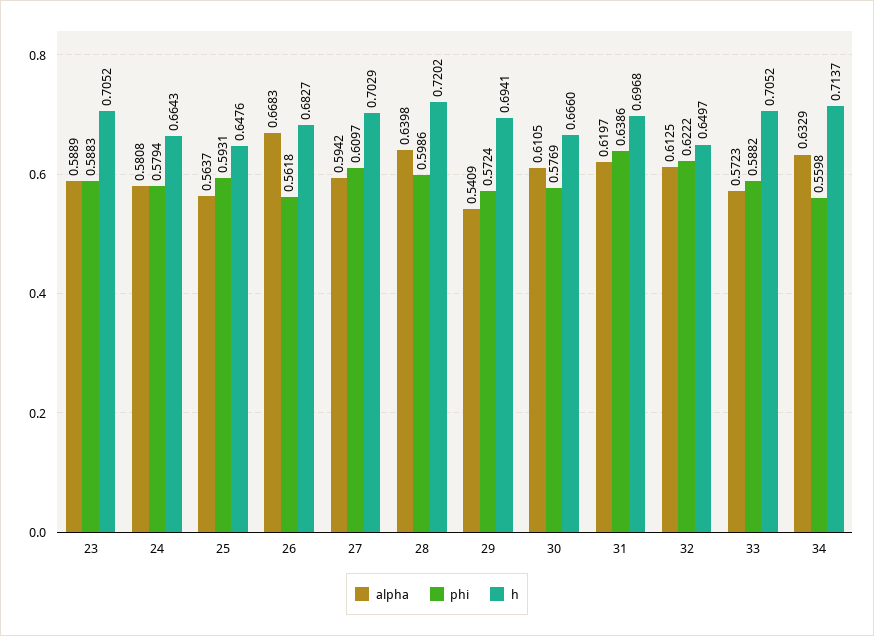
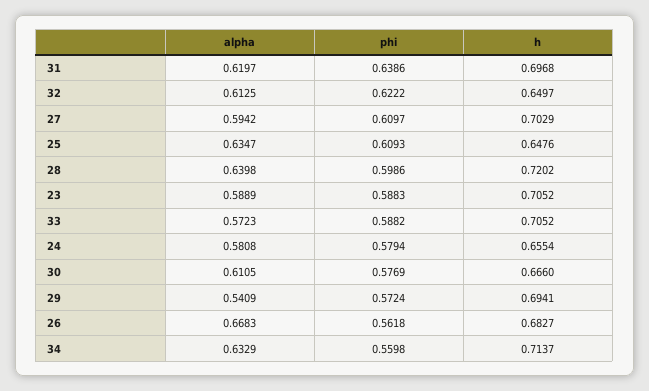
h, 24: 0.6643 -> 0.6554
alpha, 25: 0.5637 -> 0.6347
phi, 25: 0.5931 -> 0.6093

